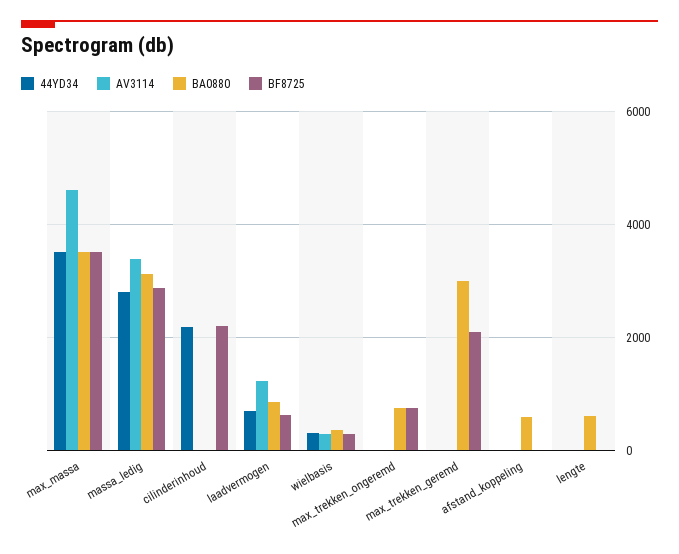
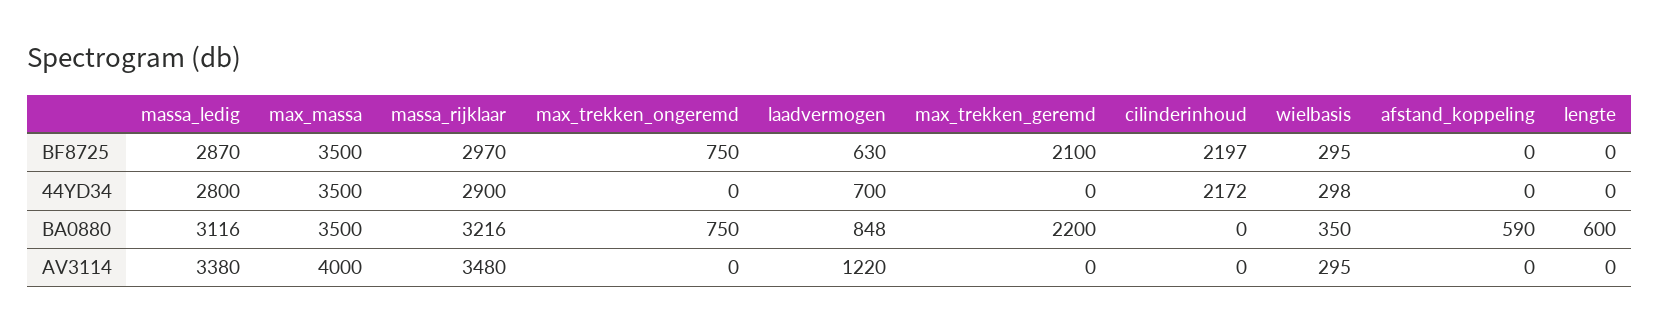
AV3114, max_massa: 4600 -> 4000
BA0880, max_trekken_geremd: 3000 -> 2200
BF8725, massa_rijklaar: none -> 2970
44YD34, massa_rijklaar: none -> 2900
BA0880, massa_rijklaar: none -> 3216
AV3114, massa_rijklaar: none -> 3480

